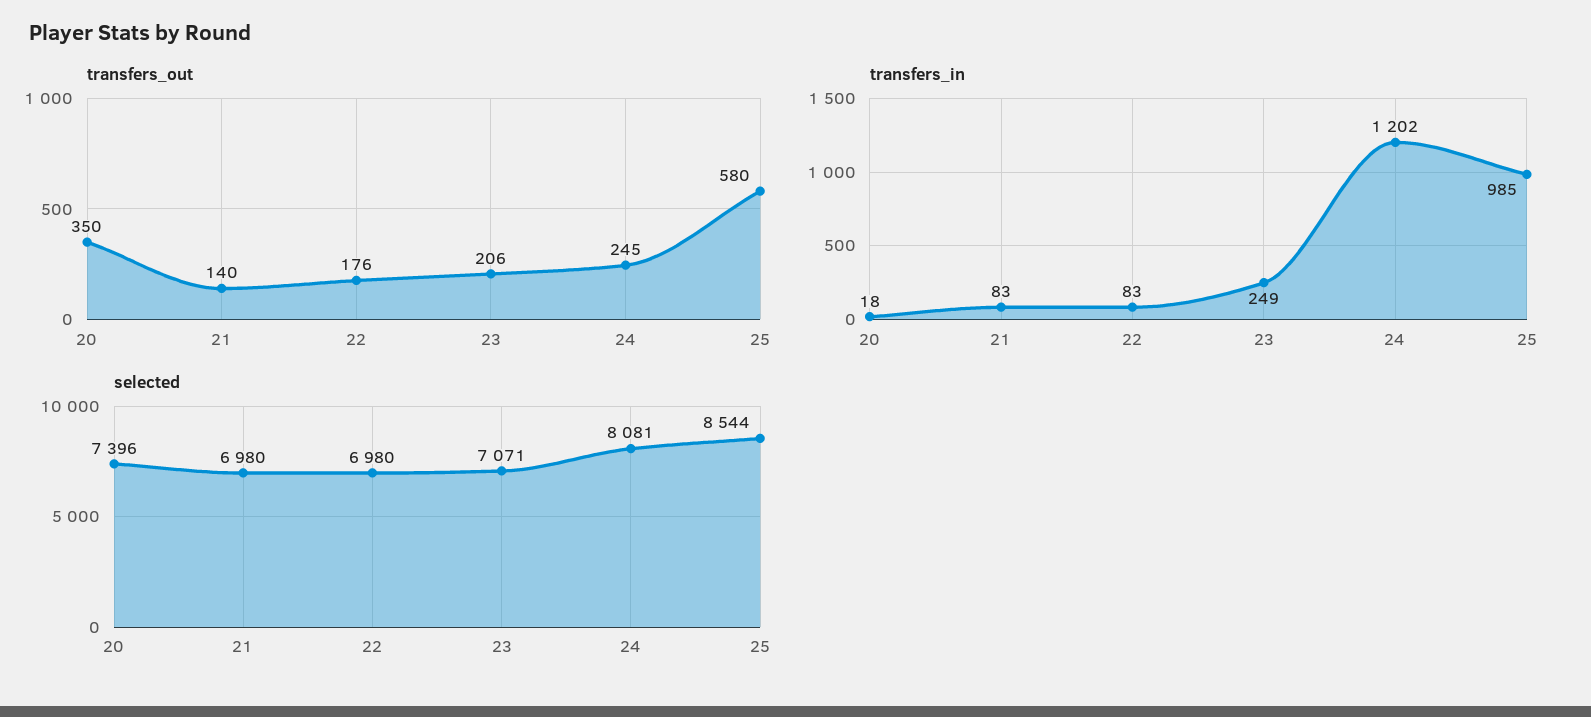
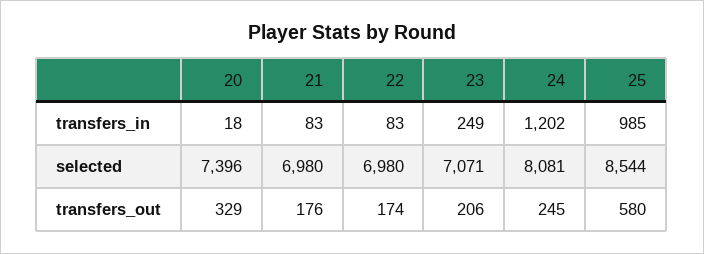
transfers_out, 20: 350 -> 329
transfers_out, 21: 140 -> 176
transfers_out, 22: 176 -> 174

